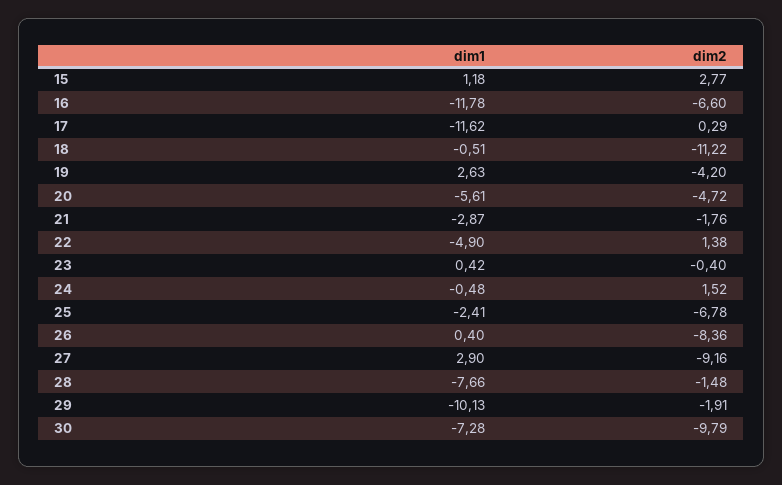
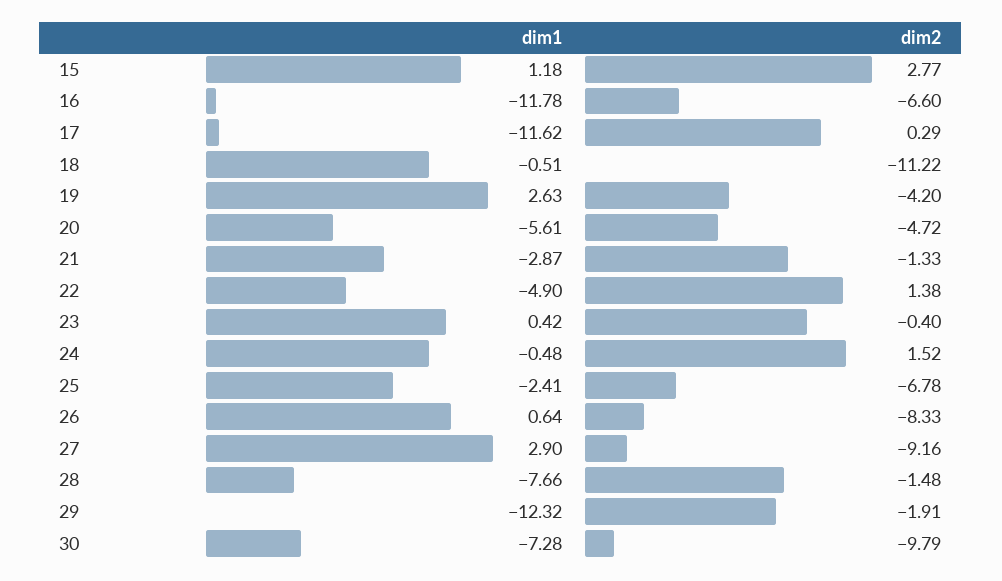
dim2, 21: -1.76 -> -1.33
dim1, 26: 0.4 -> 0.64
dim2, 26: -8.36 -> -8.33
dim1, 29: -10.13 -> -12.32

